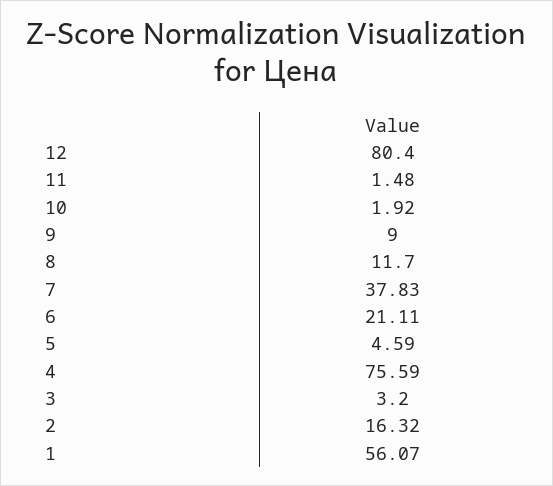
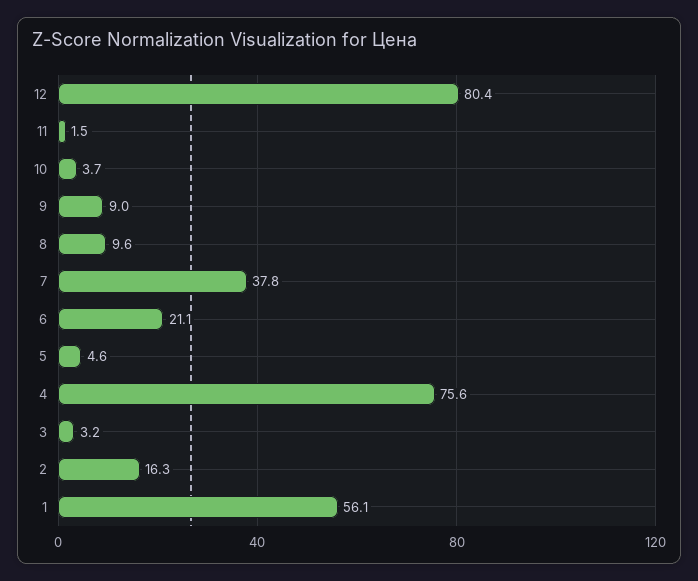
10: 1.92 -> 3.7
8: 11.7 -> 9.6

